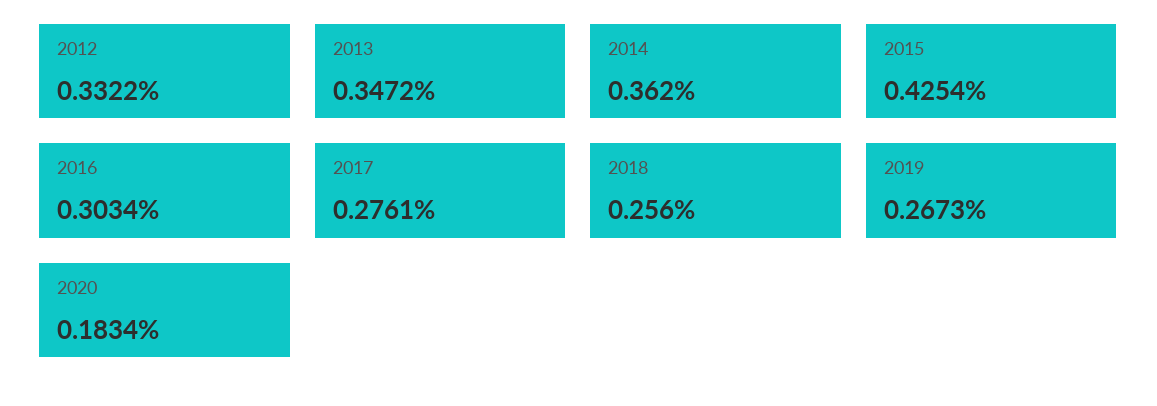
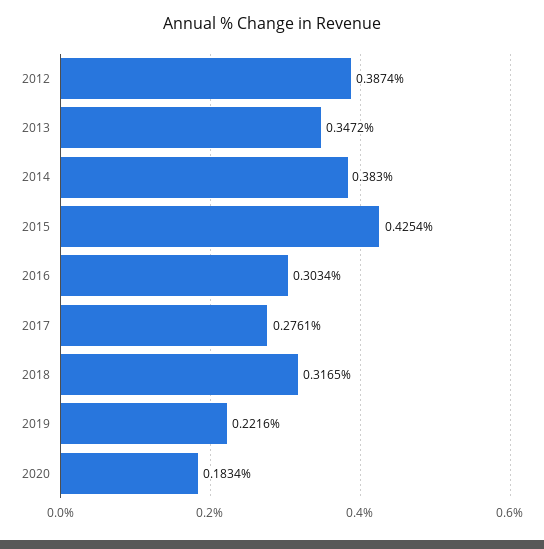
2012: 0.3322 -> 0.3874
2014: 0.362 -> 0.383
2018: 0.256 -> 0.3165
2019: 0.2673 -> 0.2216

